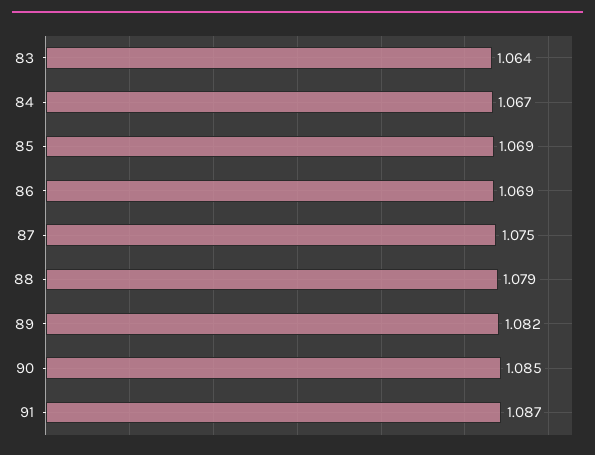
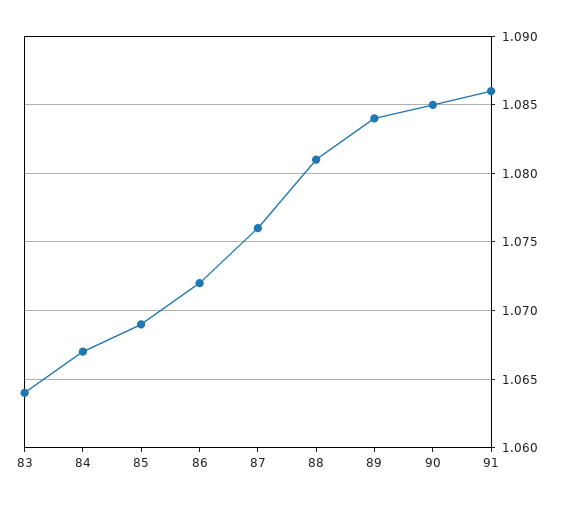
86: 1.069 -> 1.072
87: 1.075 -> 1.076
88: 1.079 -> 1.081
89: 1.082 -> 1.084
91: 1.087 -> 1.086

